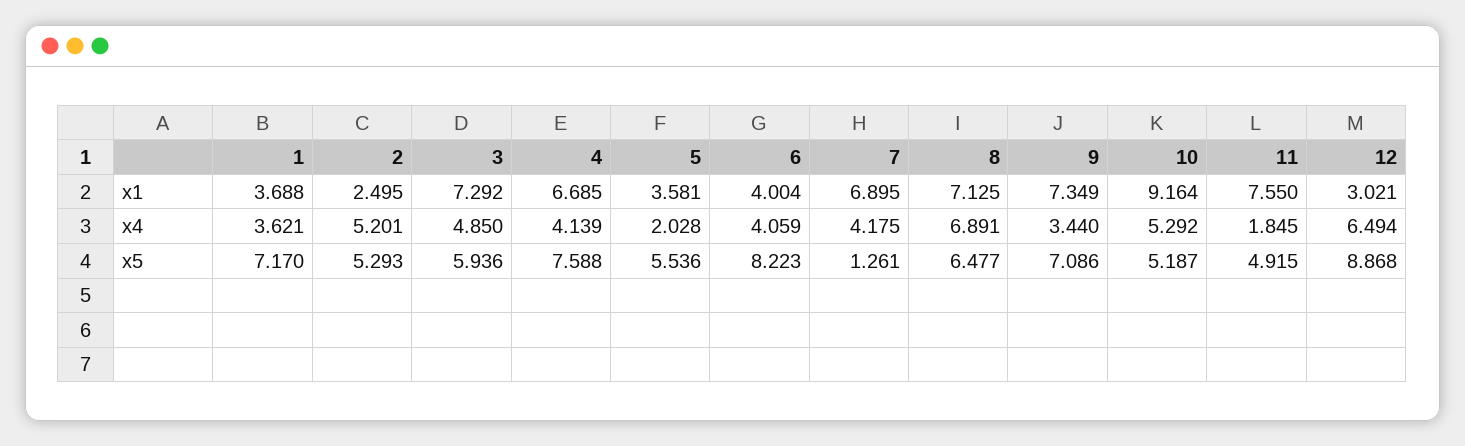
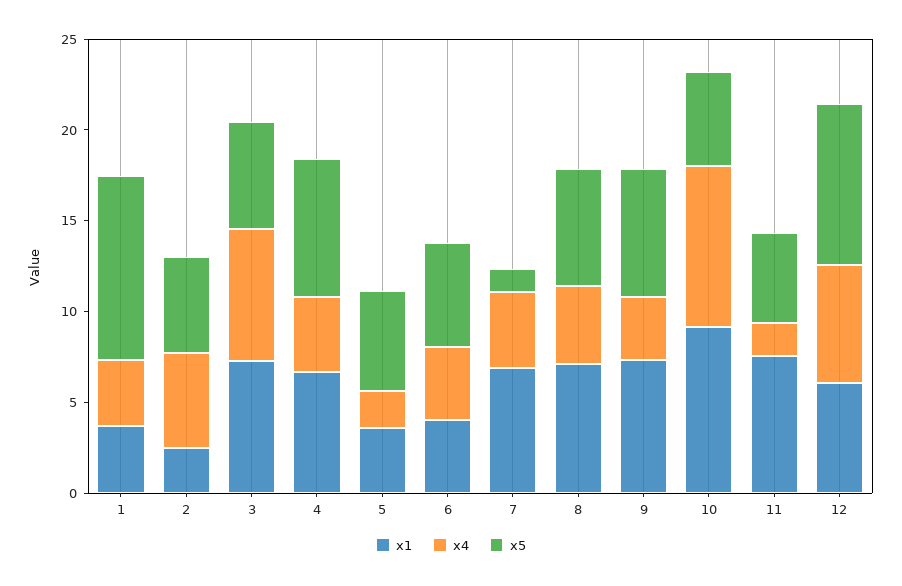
x1, 12: 3.021 -> 6
x4, 3: 4.85 -> 7
x4, 8: 6.891 -> 4
x4, 10: 5.292 -> 9
x5, 1: 7.17 -> 10
x5, 6: 8.223 -> 6

